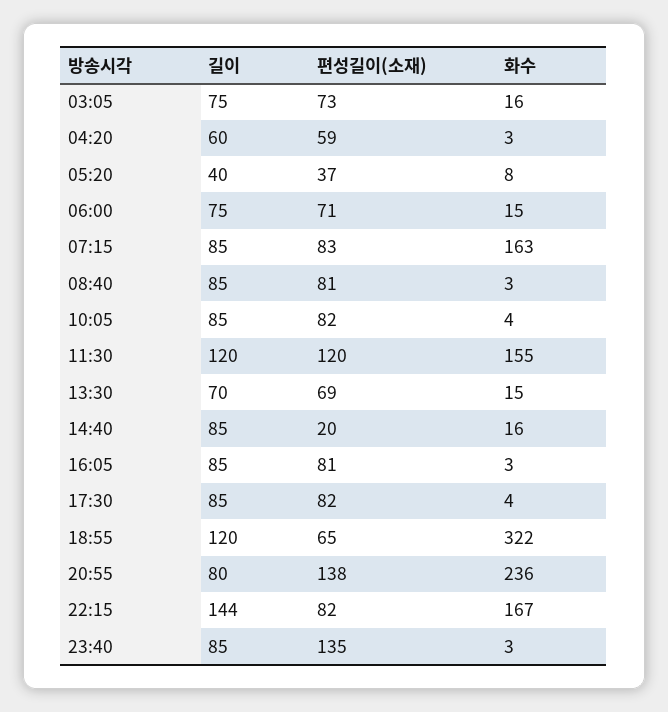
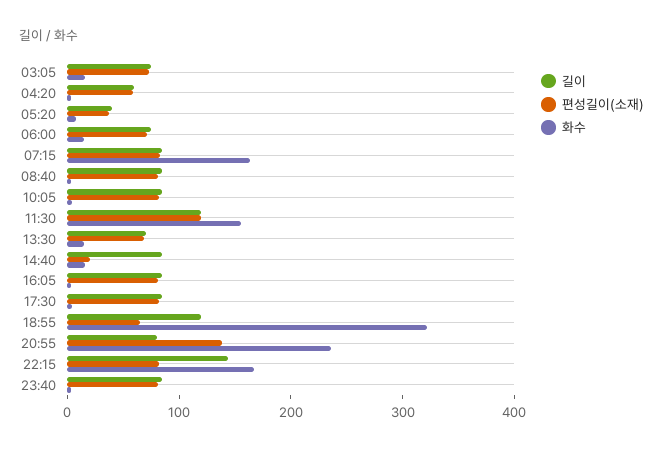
편성길이(소재), 23:40: 135 -> 80

